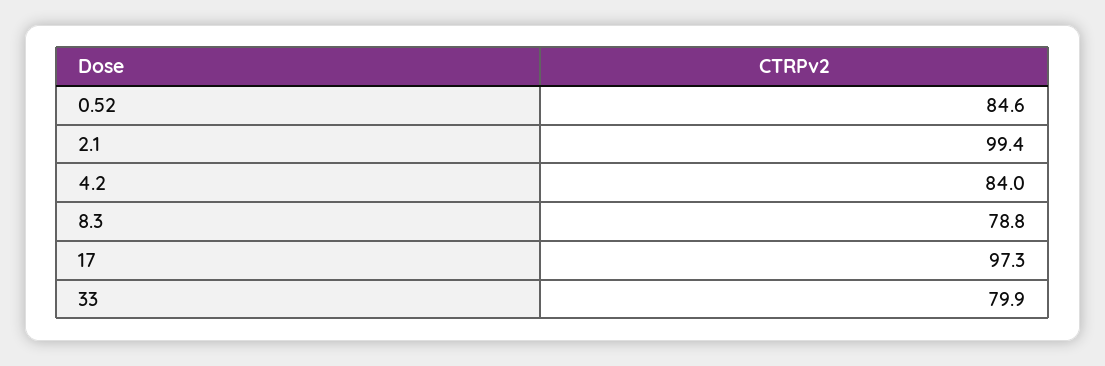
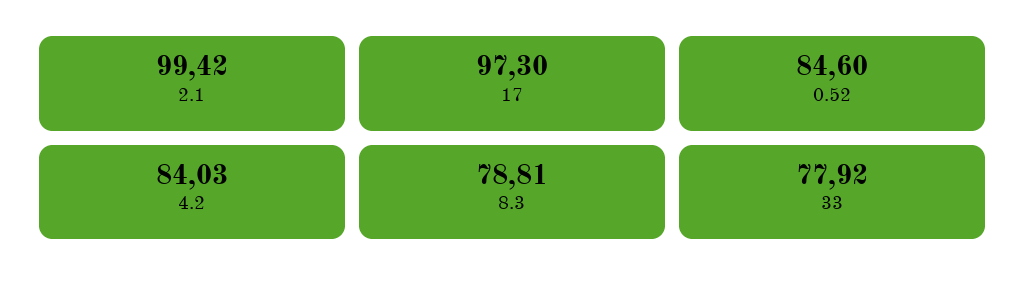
33: 79.9 -> 77.92

